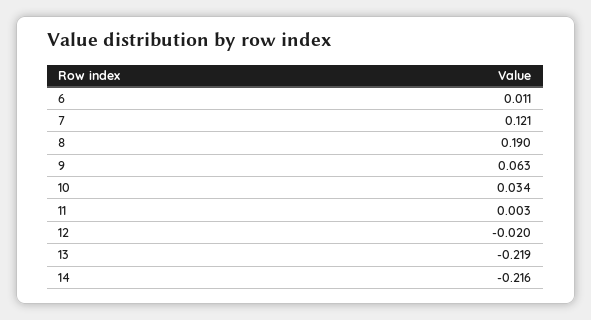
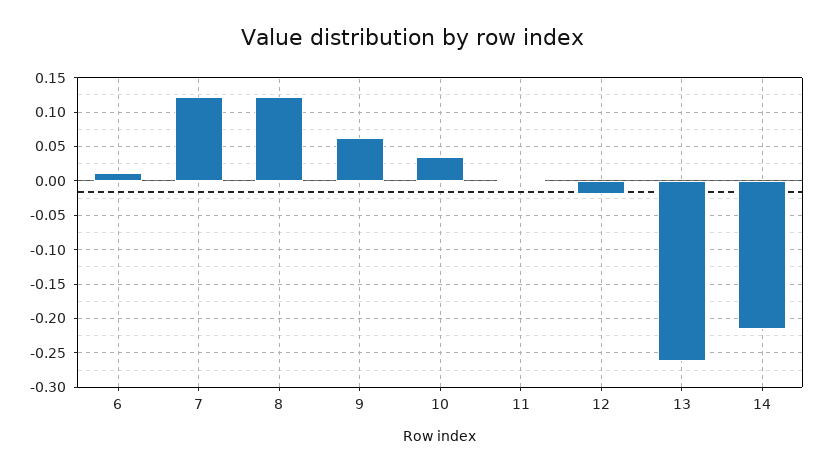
8: 0.19 -> 0.12
13: -0.219 -> -0.26

